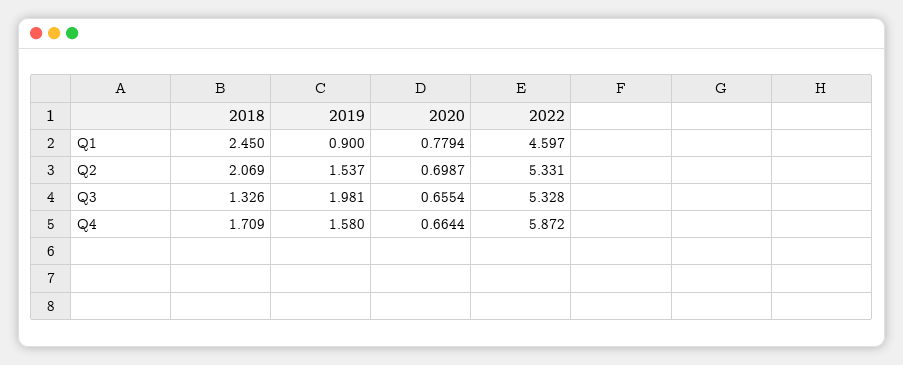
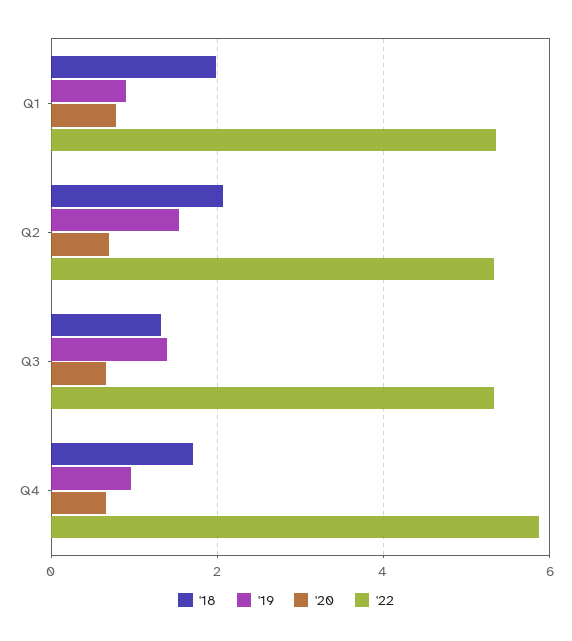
2018, Q1: 2.45 -> 2
2022, Q1: 4.597 -> 5.4
2019, Q3: 1.981 -> 1.4
2019, Q4: 1.58 -> 1

